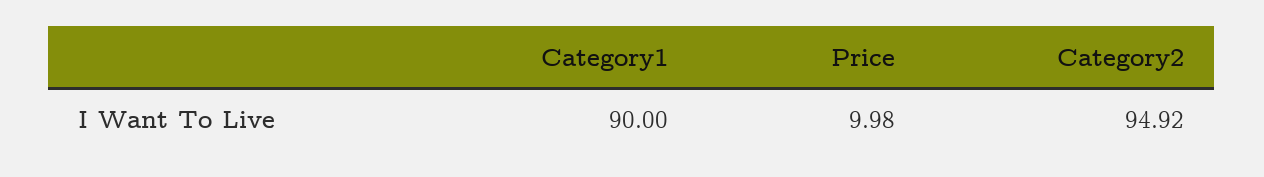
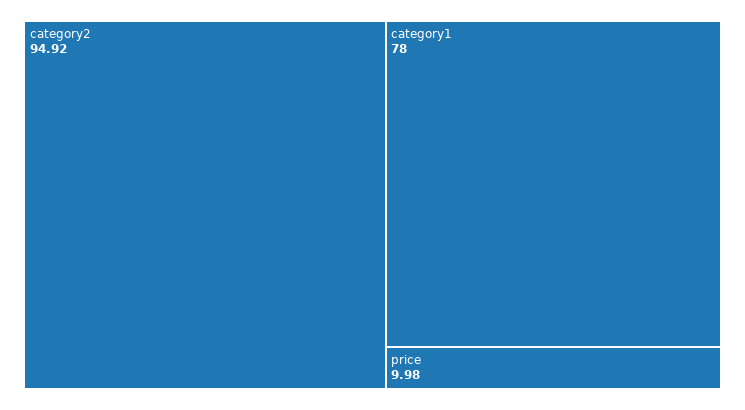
Category1: 90 -> 78

